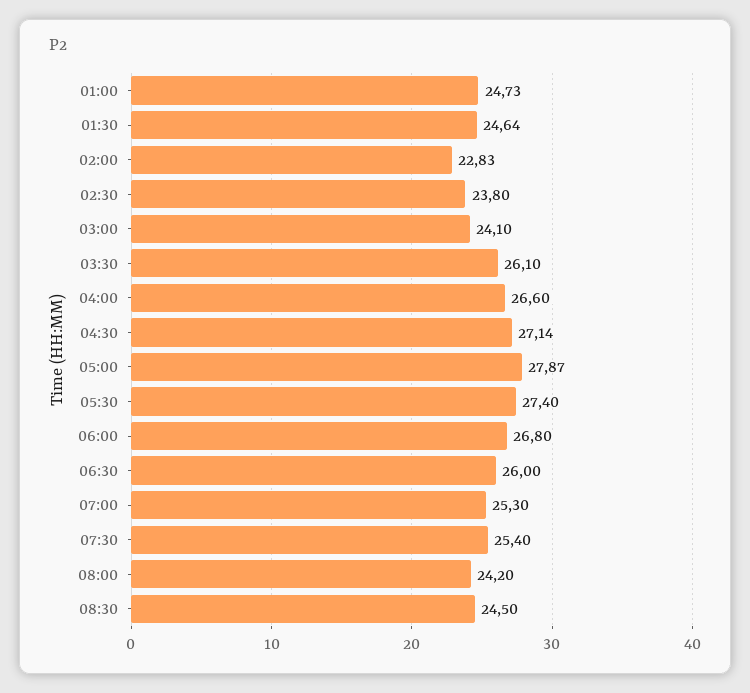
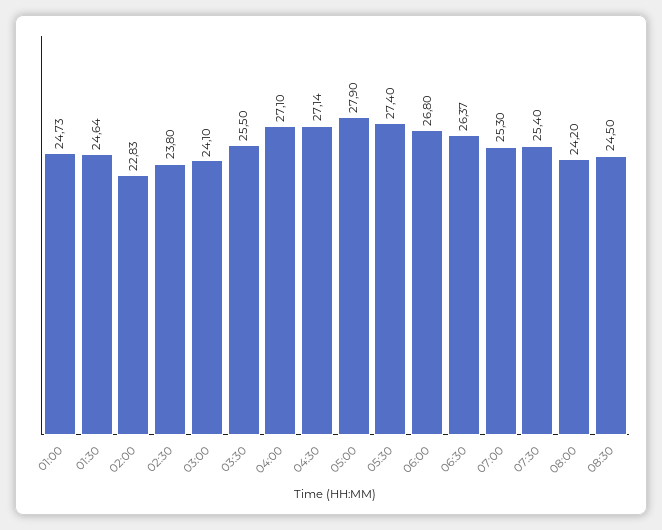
03:30: 26.1 -> 25.5
04:00: 26.6 -> 27.1
05:00: 27.87 -> 27.9
06:30: 26 -> 26.37

